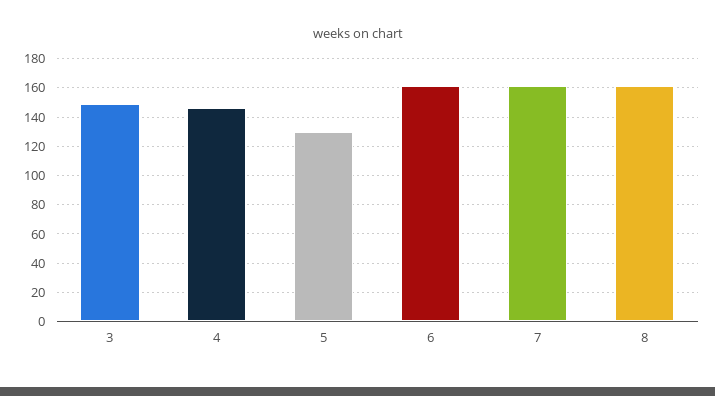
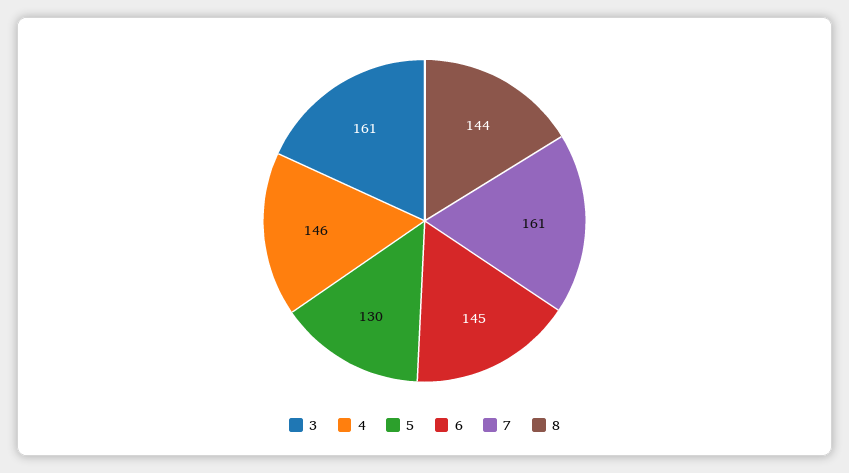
3: 150 -> 161
6: 160 -> 145
8: 160 -> 144

